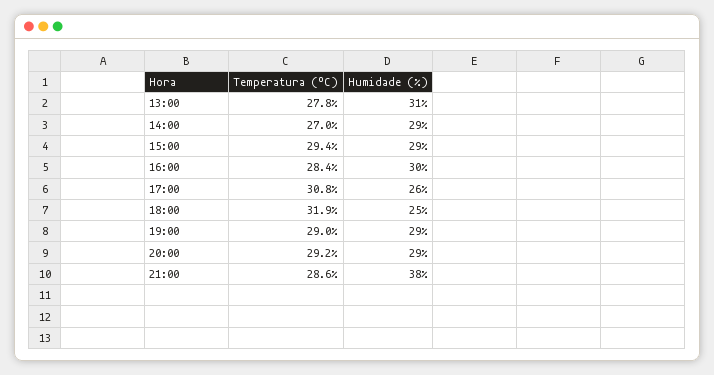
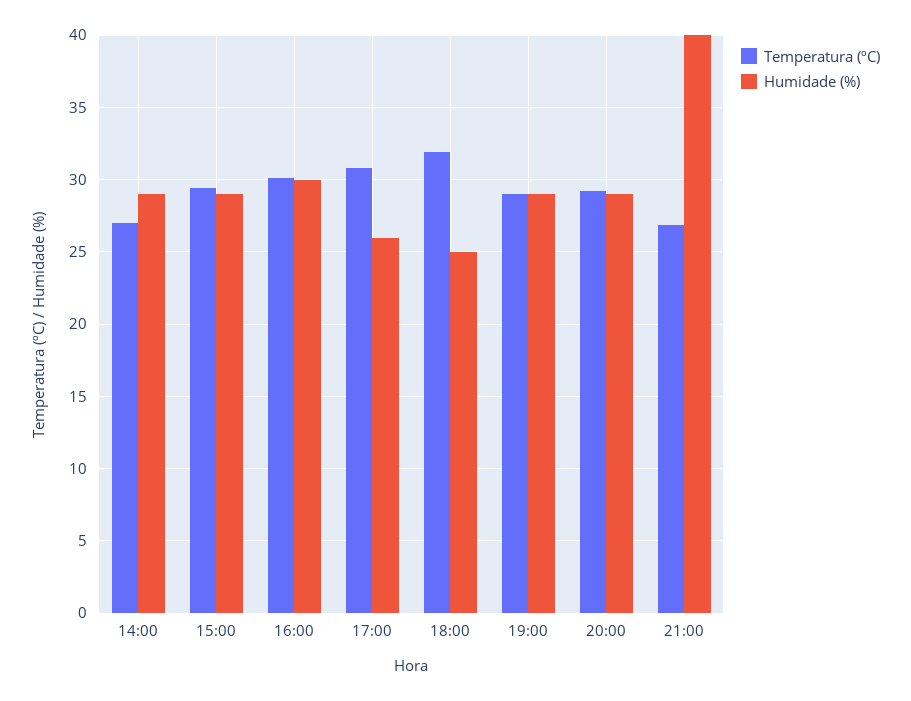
Temperatura (ºC), 13:00: 27.8 -> none
Humidade (%), 13:00: 31 -> none
Temperatura (ºC), 16:00: 28.4 -> 30
Temperatura (ºC), 21:00: 28.6 -> 27
Humidade (%), 21:00: 38 -> 40

